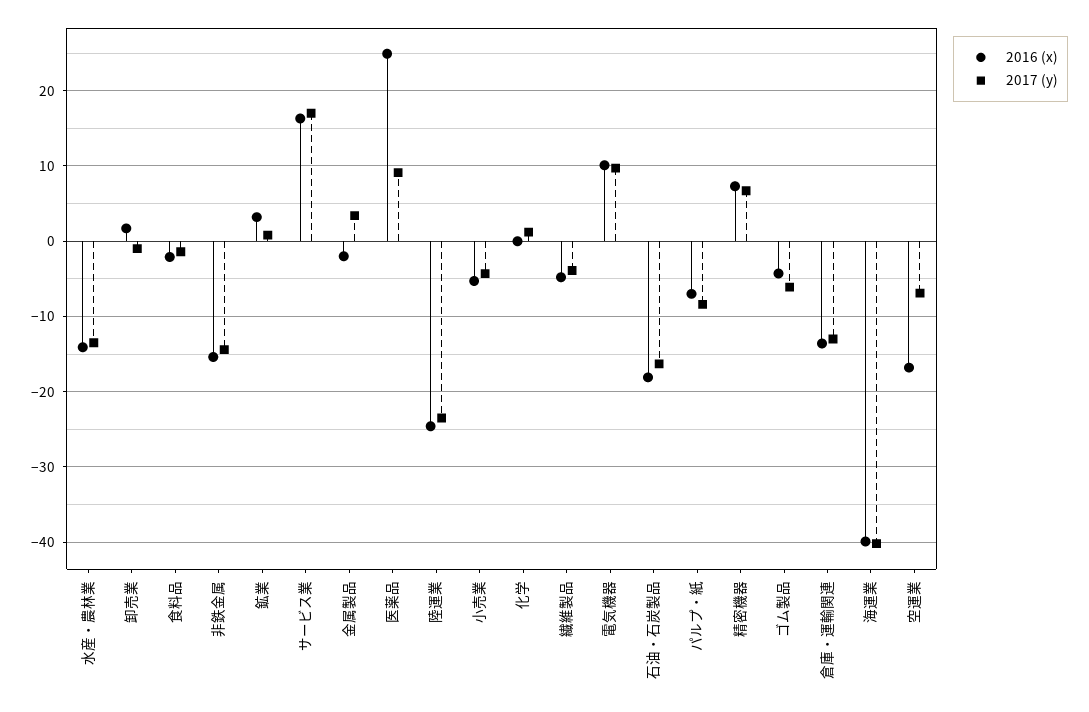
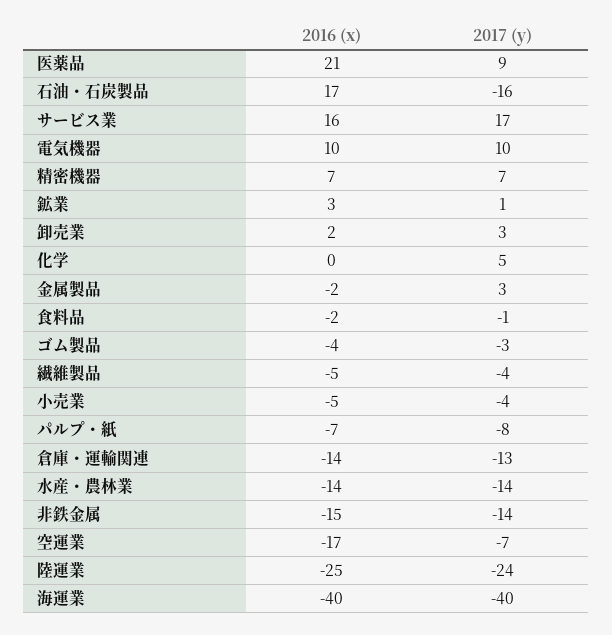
2017 (y), 卸売業: -1 -> 3
2016 (x), 医薬品: 25 -> 21
2017 (y), 化学: 1 -> 5
2016 (x), 石油・石炭製品: -18 -> 17
2017 (y), ゴム製品: -6 -> -3

